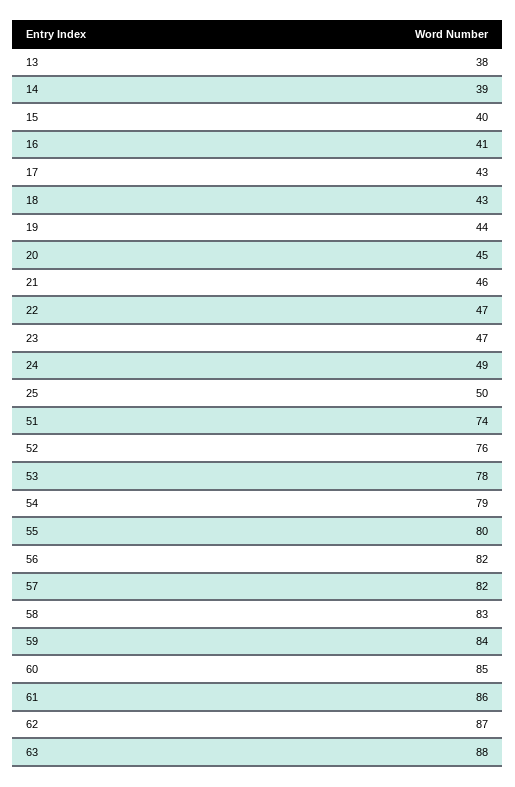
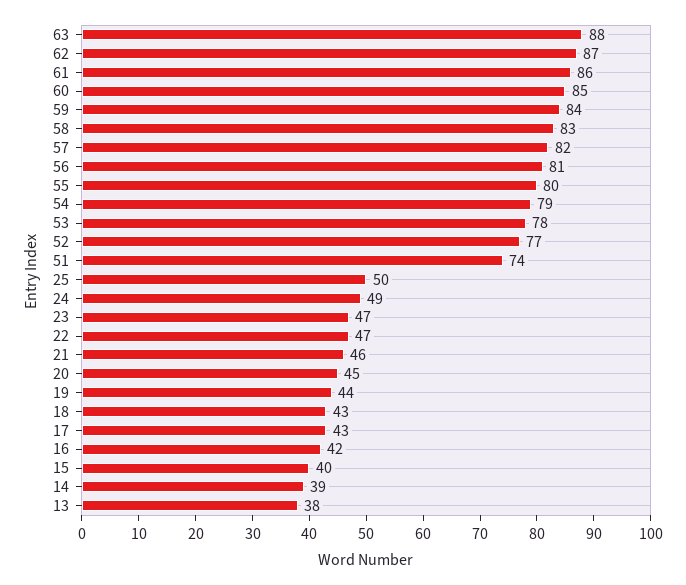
16: 41 -> 42
52: 76 -> 77
56: 82 -> 81

